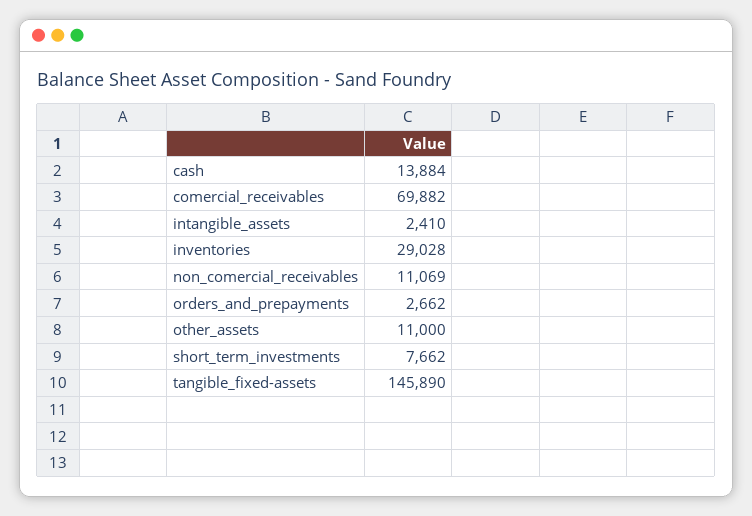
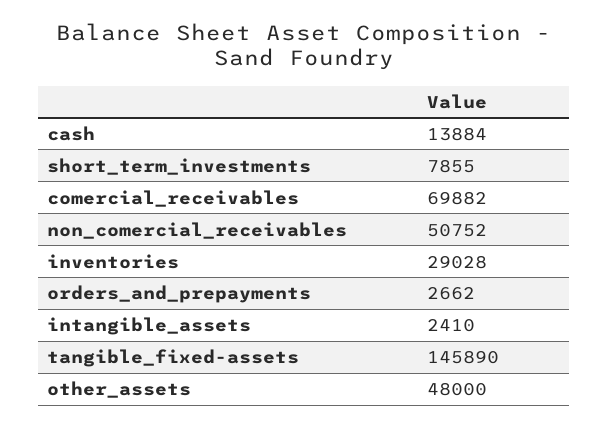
non_comercial_receivables: 11069 -> 50752
other_assets: 11000 -> 48000
short_term_investments: 7662 -> 7855

